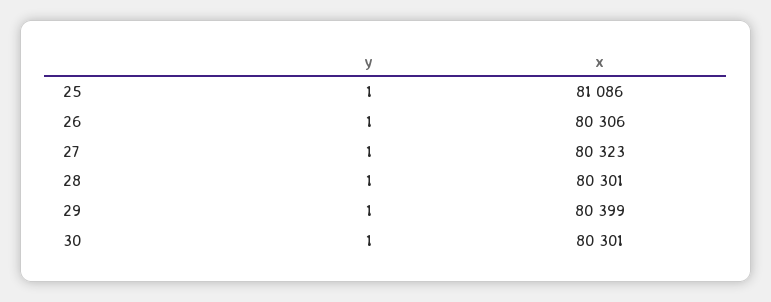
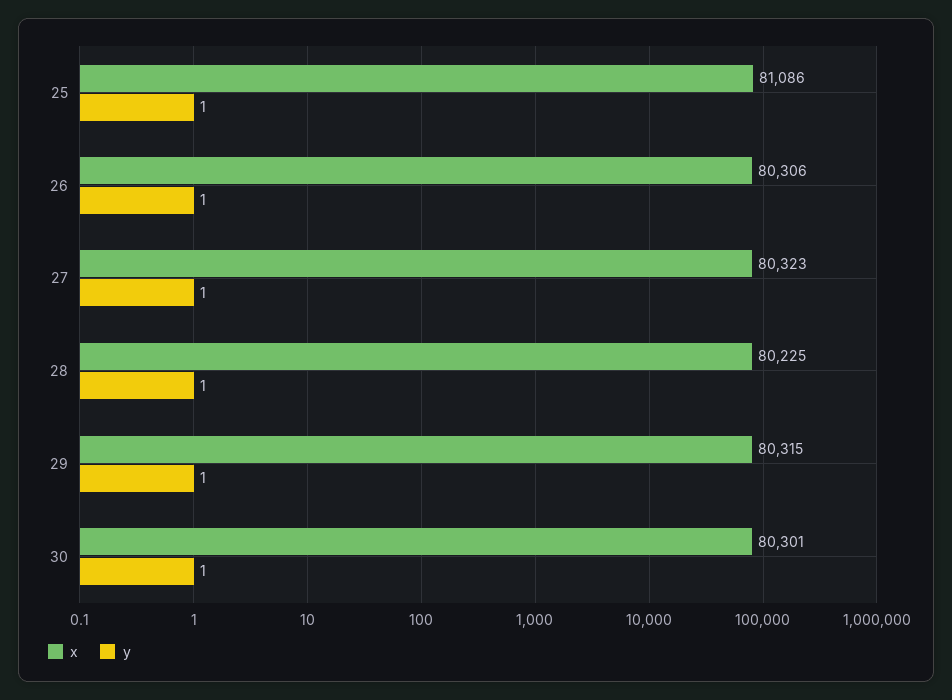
x, 28: 80301 -> 80225
x, 29: 80399 -> 80315

